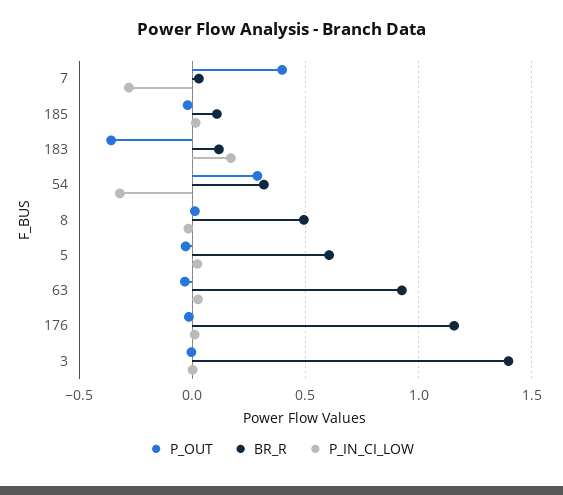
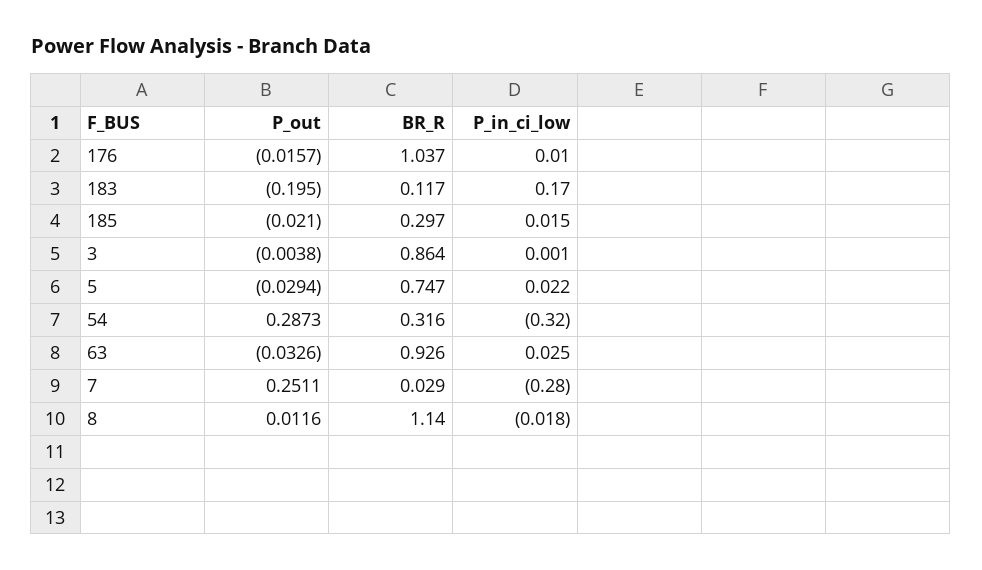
P_OUT, 7: 0.4 -> 0.2511
BR_R, 185: 0.1 -> 0.297
P_OUT, 183: -0.35 -> -0.195
BR_R, 8: 0.5 -> 1.14
BR_R, 5: 0.6 -> 0.747
BR_R, 176: 1.15 -> 1.037
BR_R, 3: 1.4 -> 0.864

